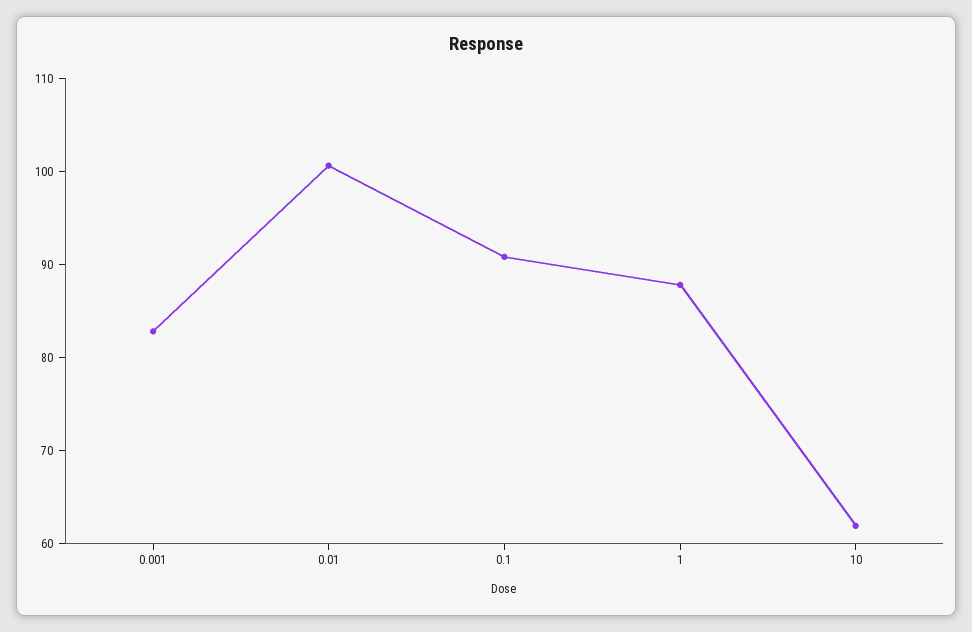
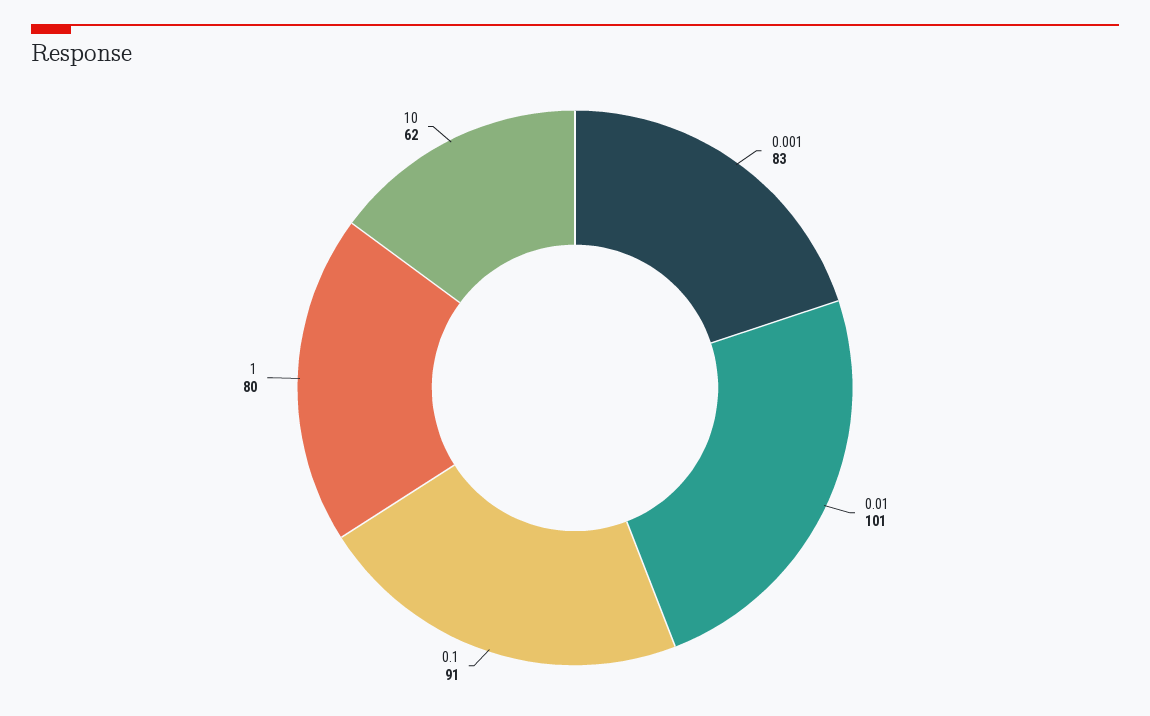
1: 88 -> 80

